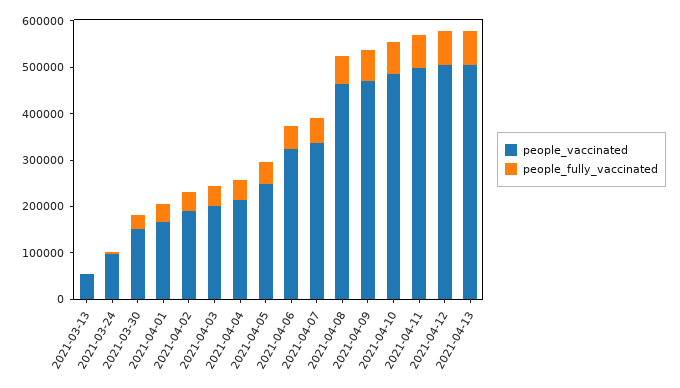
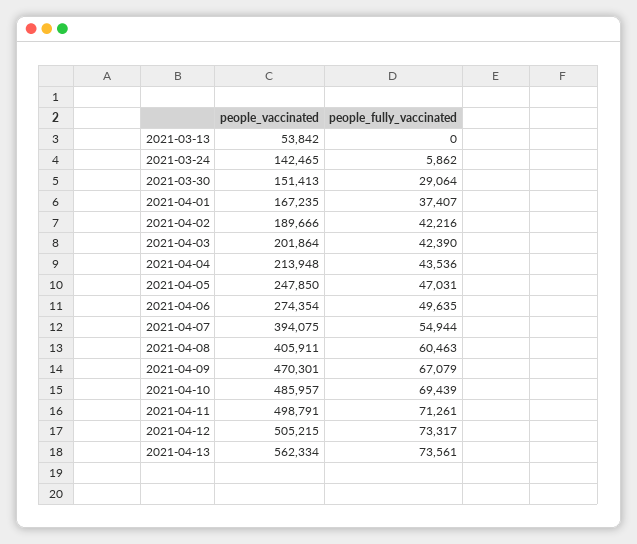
people_vaccinated, 2021-03-24: 100000 -> 142465
people_vaccinated, 2021-04-06: 320000 -> 274354
people_vaccinated, 2021-04-07: 340000 -> 394075
people_vaccinated, 2021-04-08: 460000 -> 405911
people_vaccinated, 2021-04-13: 500000 -> 562334

